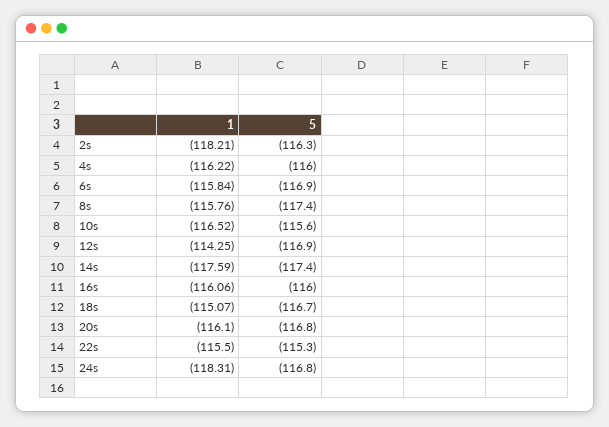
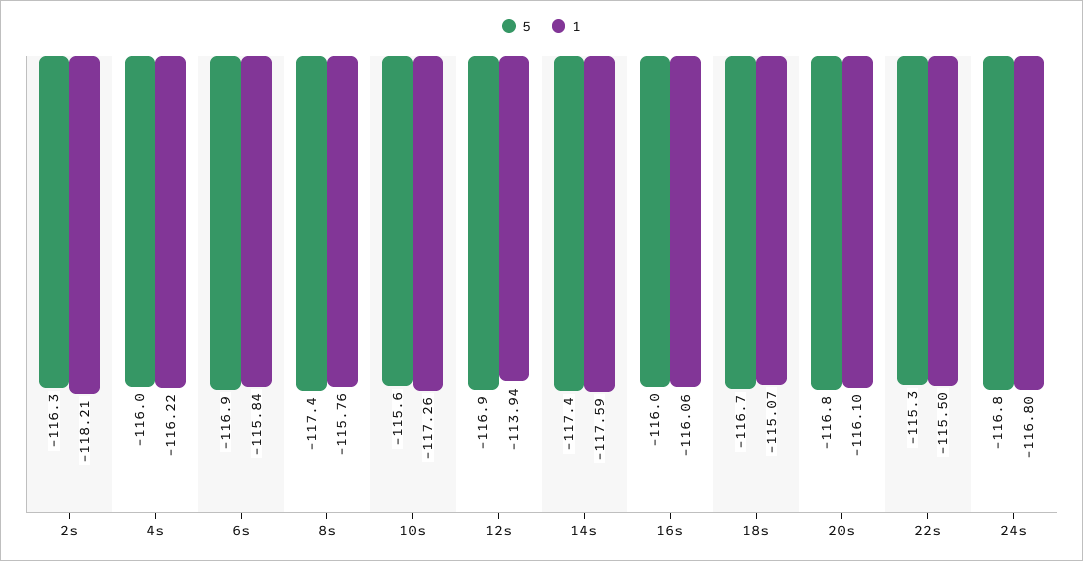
1, 10s: -116.52 -> -117.26
1, 12s: -114.25 -> -113.94
1, 24s: -118.31 -> -116.8

